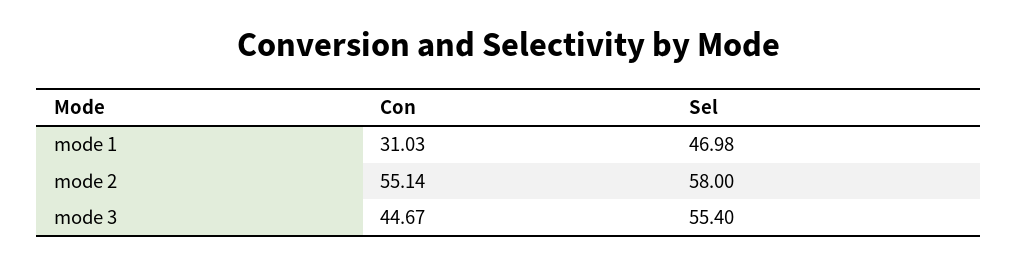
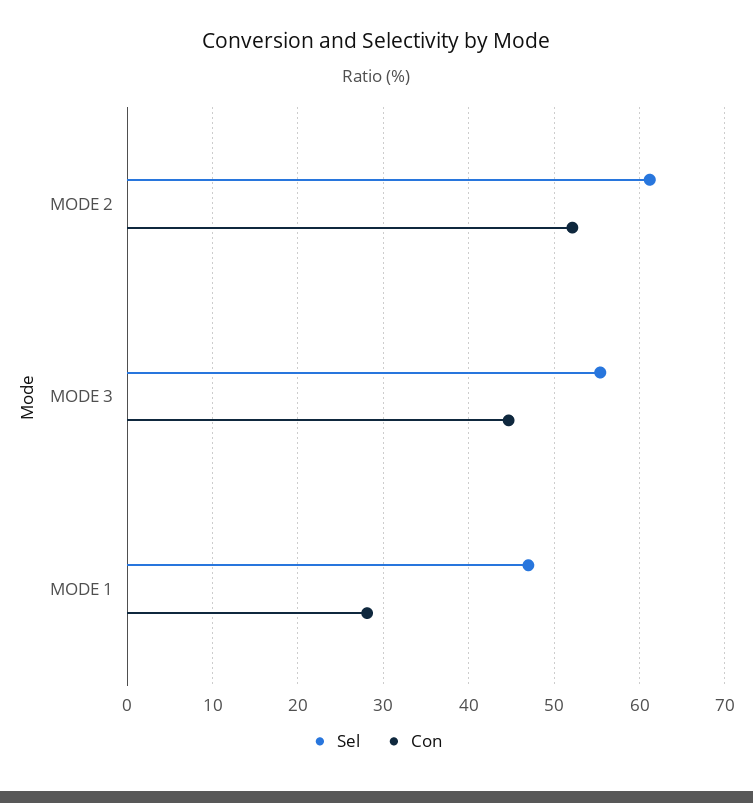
Con, mode 1: 31.03 -> 28
Con, mode 2: 55.14 -> 52
Sel, mode 2: 58 -> 61

